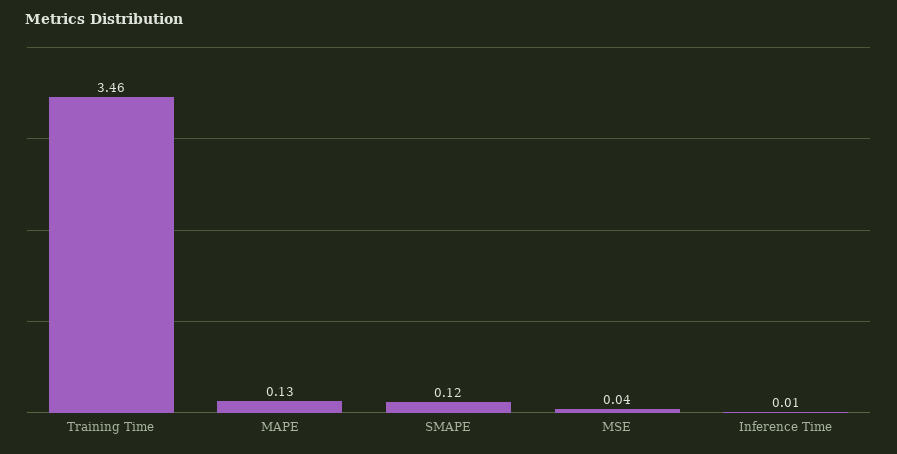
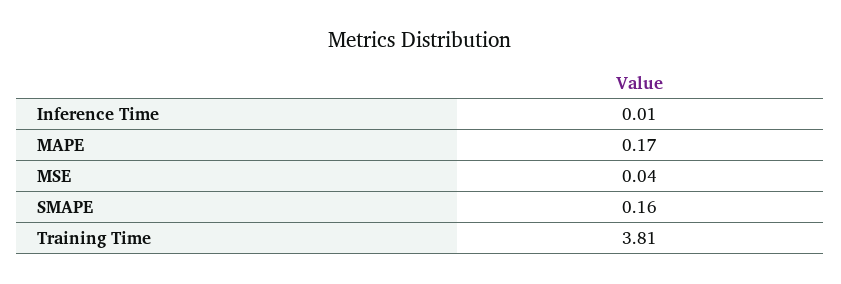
Training Time: 3.46 -> 3.81
MAPE: 0.13 -> 0.17
SMAPE: 0.12 -> 0.16

